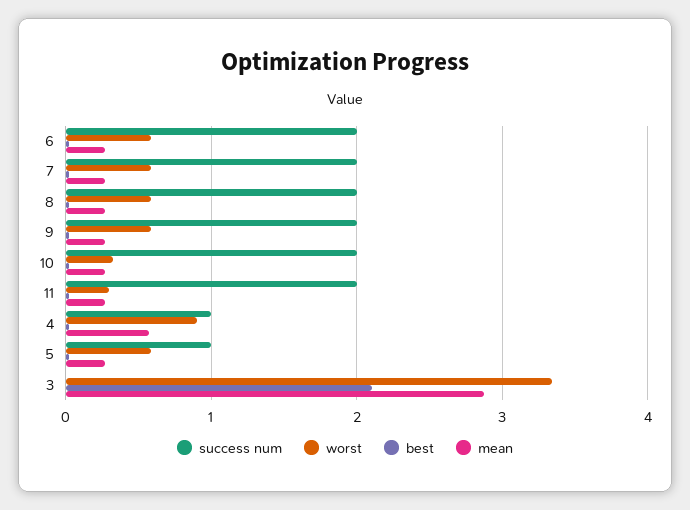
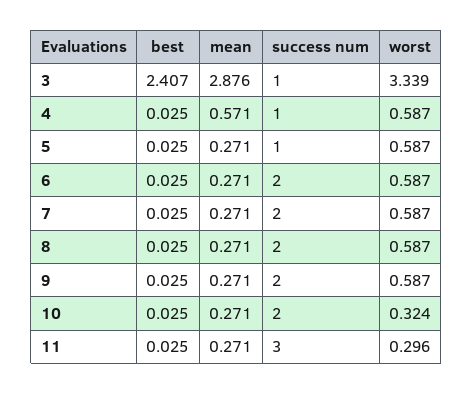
success num, 11: 2 -> 3
worst, 4: 0.9 -> 0.587
success num, 3: 0 -> 1
best, 3: 2.1 -> 2.407

